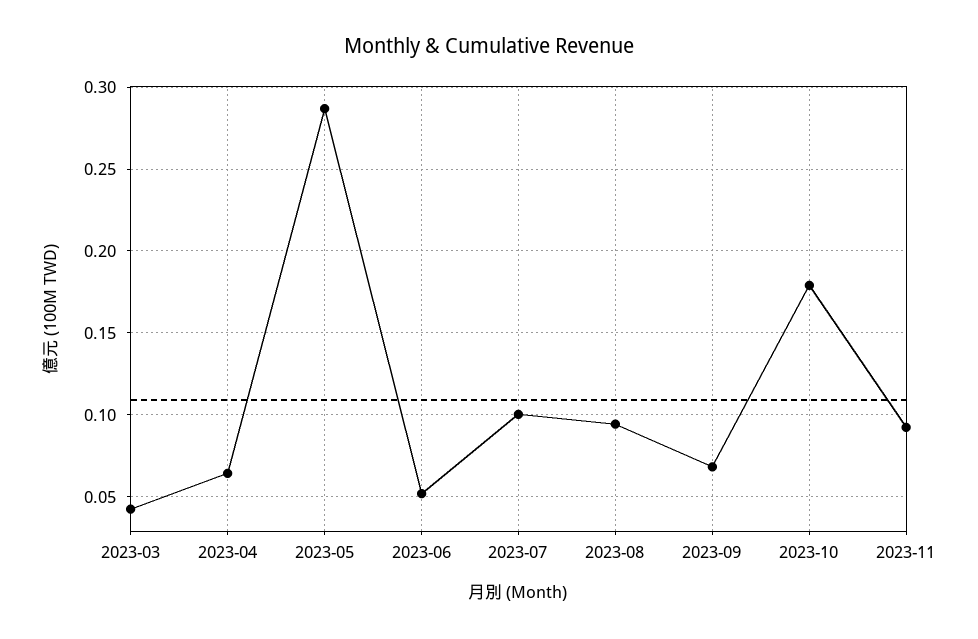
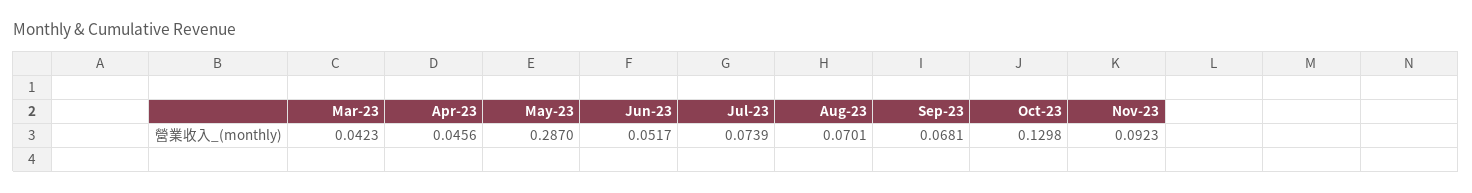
2023-04: 0.065 -> 0.0456
2023-07: 0.1 -> 0.0739
2023-08: 0.095 -> 0.0701
2023-10: 0.18 -> 0.1298

